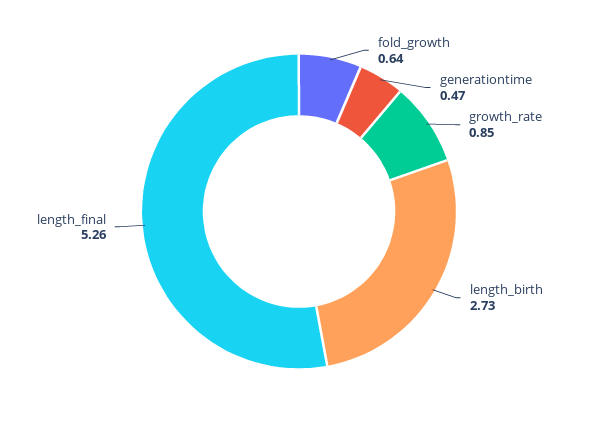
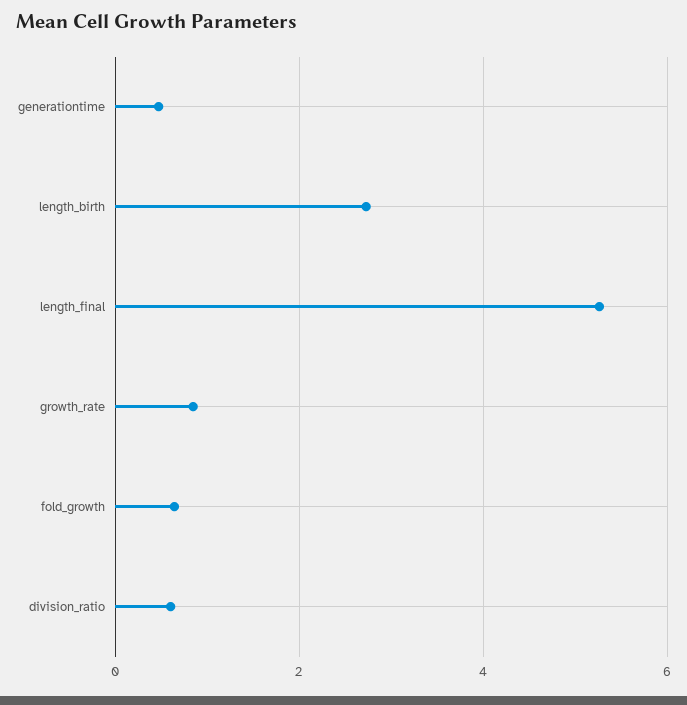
division_ratio: none -> 0.6

